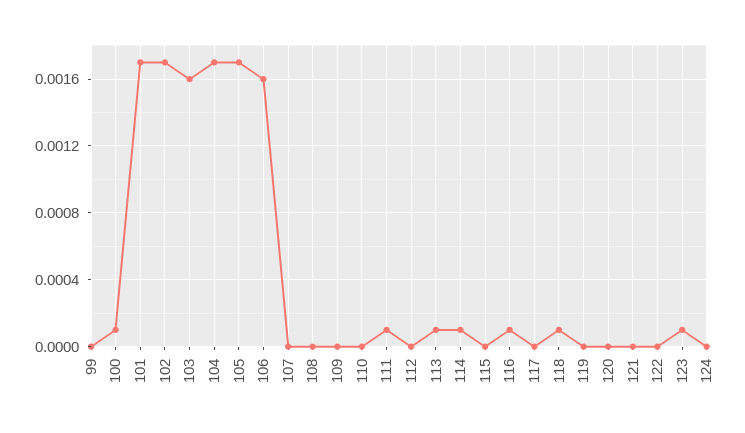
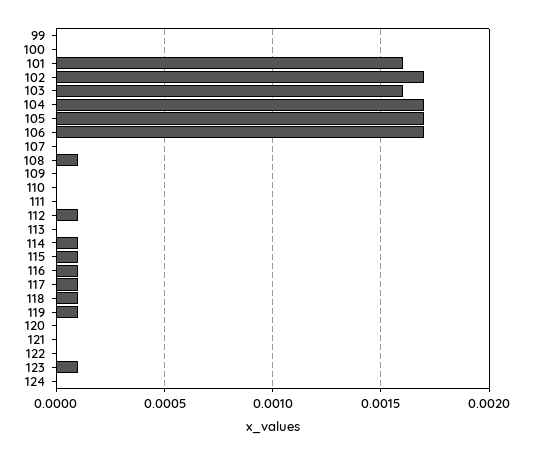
100: 0.0001 -> 0
101: 0.0017 -> 0.0016
106: 0.0016 -> 0.0017
108: 0 -> 0.0001
111: 0.0001 -> 0
112: 0 -> 0.0001
113: 0.0001 -> 0
115: 0 -> 0.0001
117: 0 -> 0.0001
119: 0 -> 0.0001

